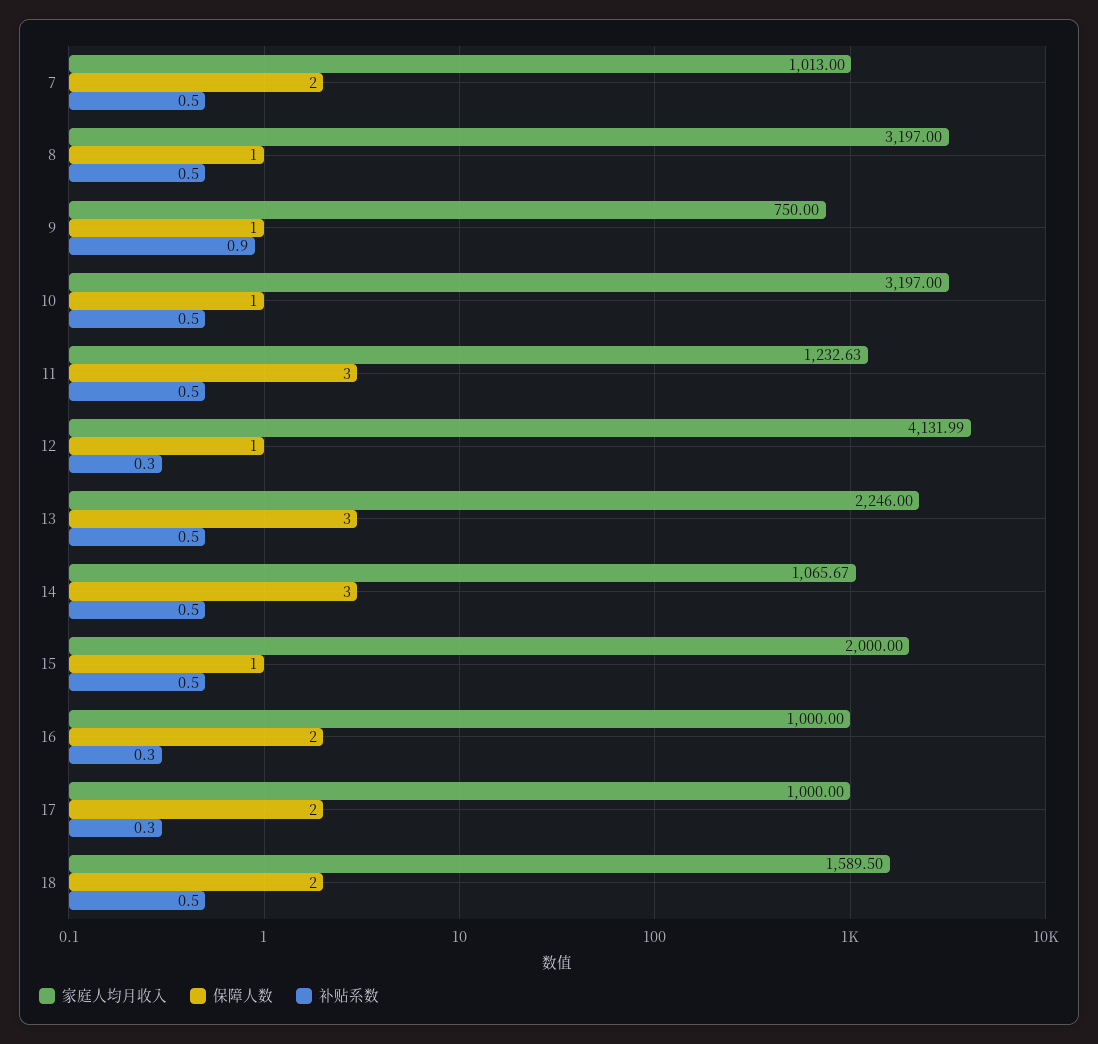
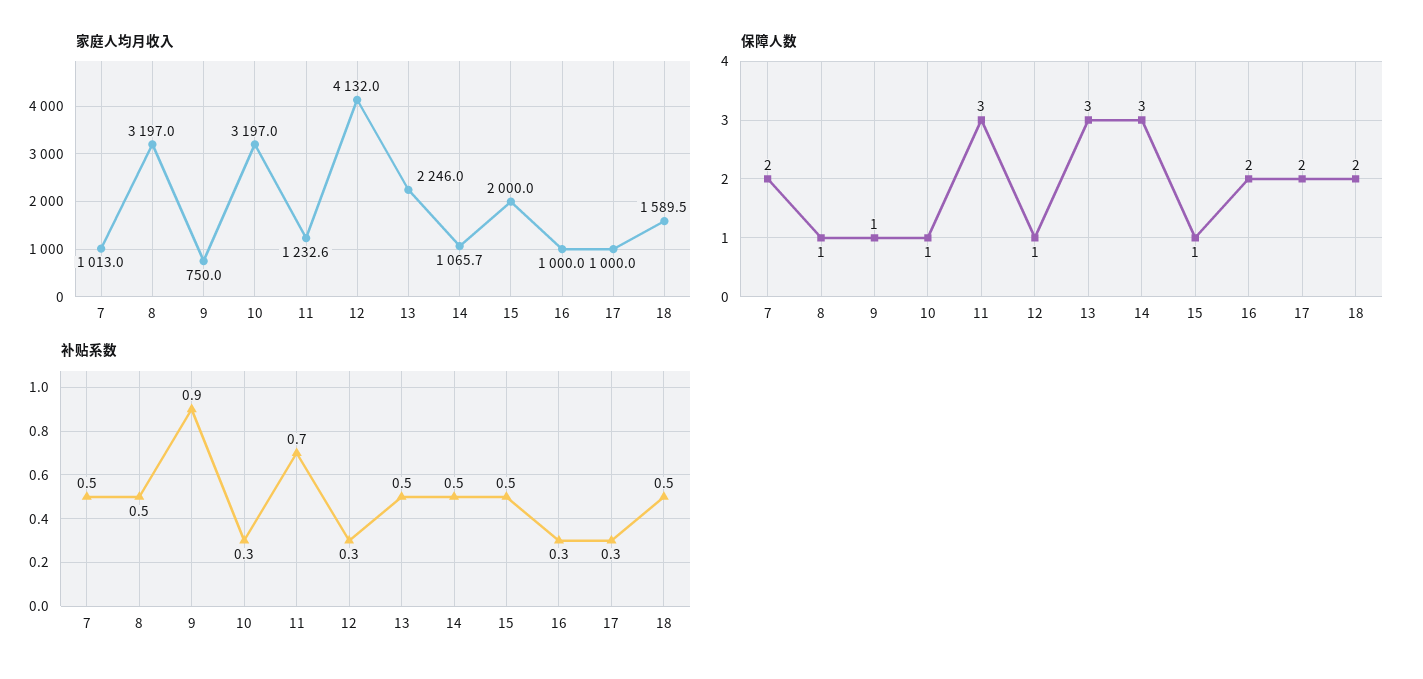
补贴系数, 10: 0.5 -> 0.3
补贴系数, 11: 0.5 -> 0.7

